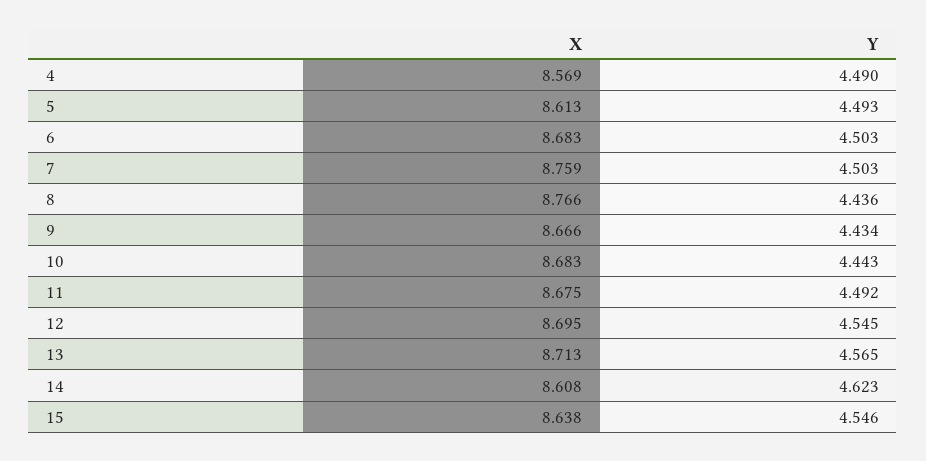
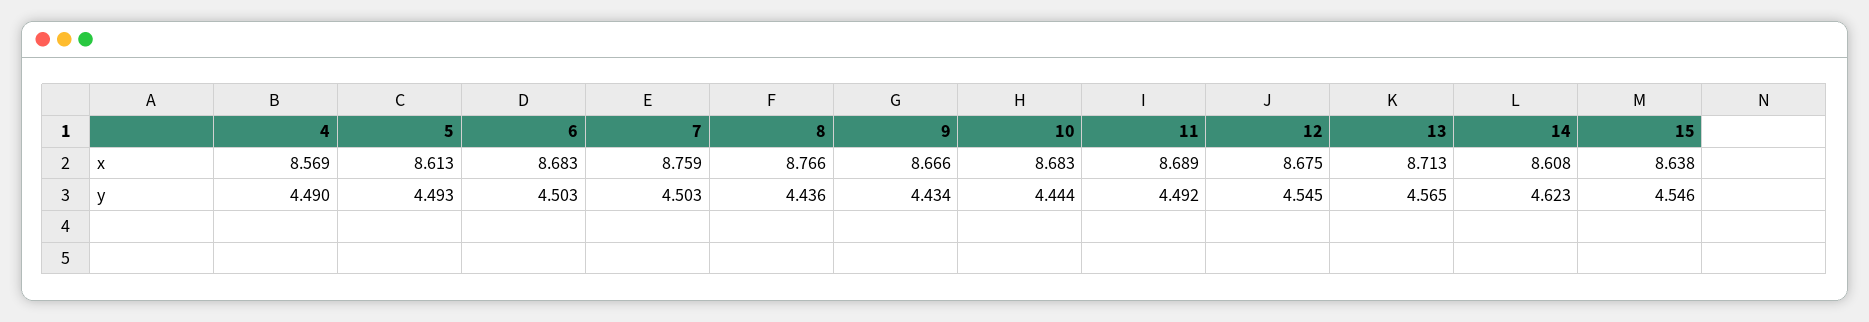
Y, 10: 4.443 -> 4.444
X, 11: 8.675 -> 8.689
X, 12: 8.695 -> 8.675

